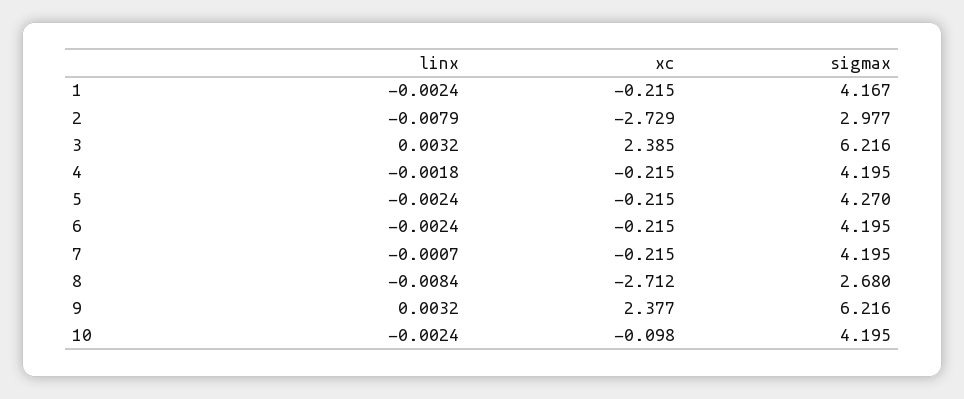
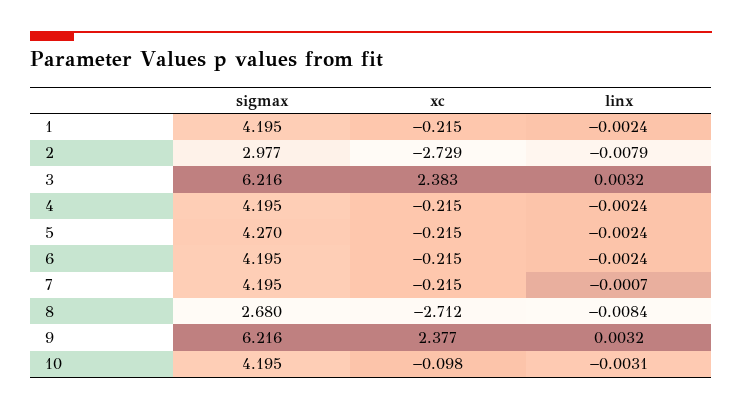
sigmax, 1: 4.167 -> 4.195
xc, 3: 2.385 -> 2.383
linx, 4: -0.0018 -> -0.0024
linx, 10: -0.0024 -> -0.0031

